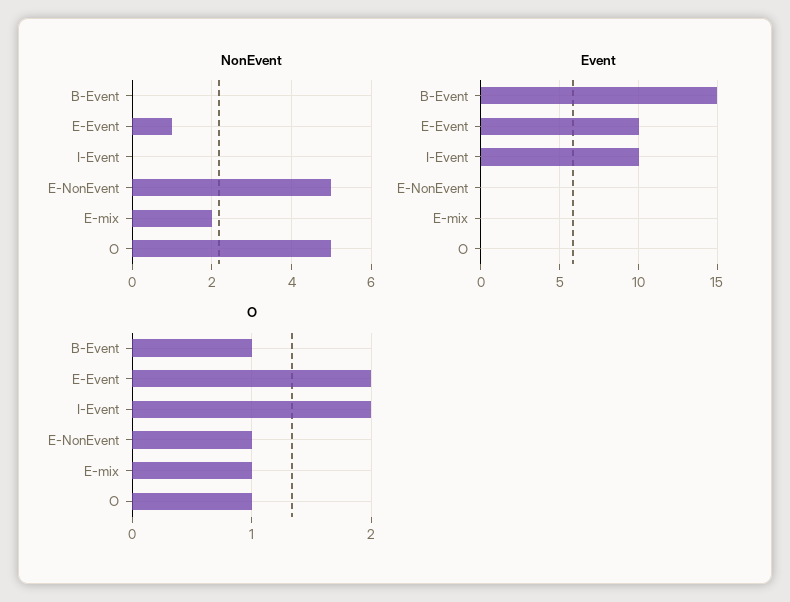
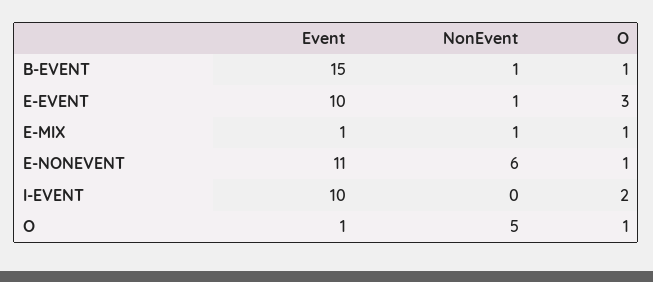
NonEvent, B-Event: 0 -> 1
NonEvent, E-NonEvent: 5 -> 6
NonEvent, E-mix: 2 -> 1
Event, E-NonEvent: 0 -> 11
Event, E-mix: 0 -> 1
Event, O: 0 -> 1
O, E-Event: 2 -> 3

